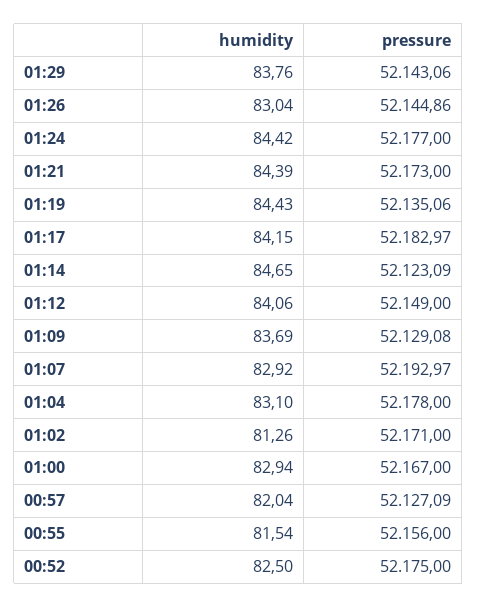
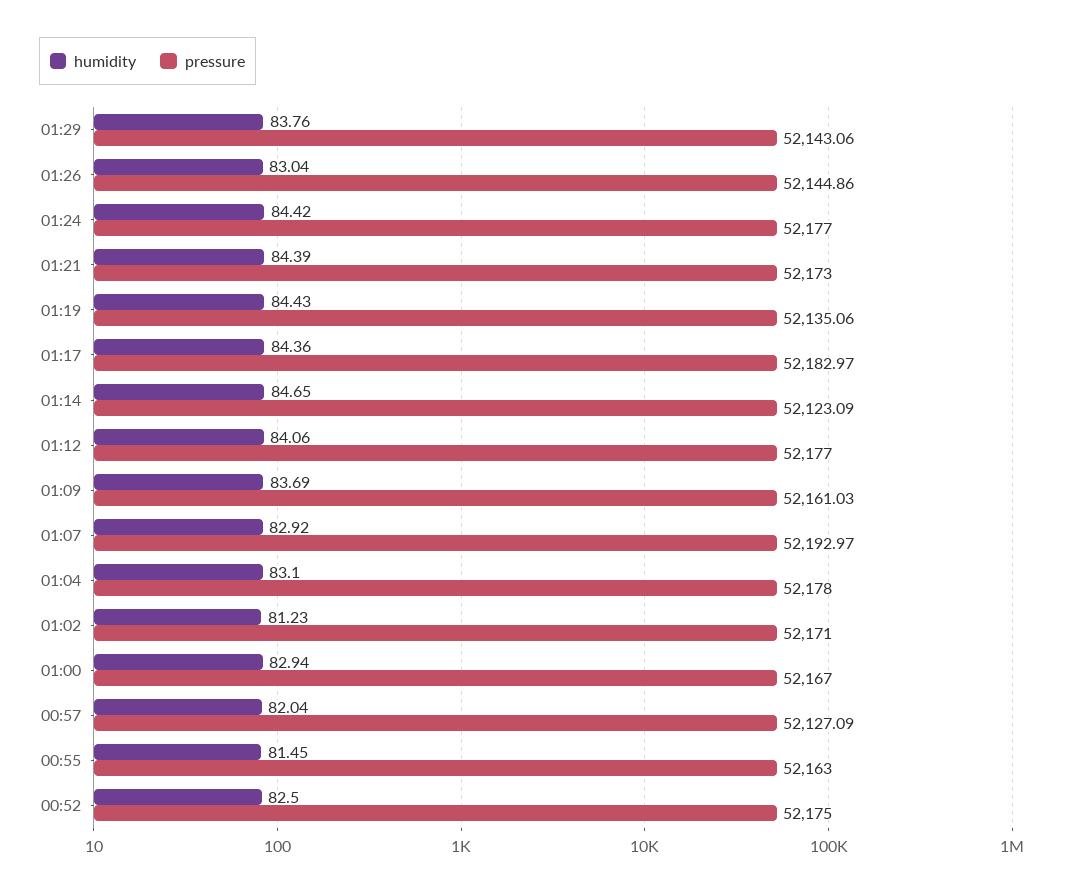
humidity, 01:17: 84.15 -> 84.36
pressure, 01:12: 52149 -> 52177
pressure, 01:09: 52129.08 -> 52161.03
humidity, 01:02: 81.26 -> 81.23
humidity, 00:55: 81.54 -> 81.45
pressure, 00:55: 52156 -> 52163

